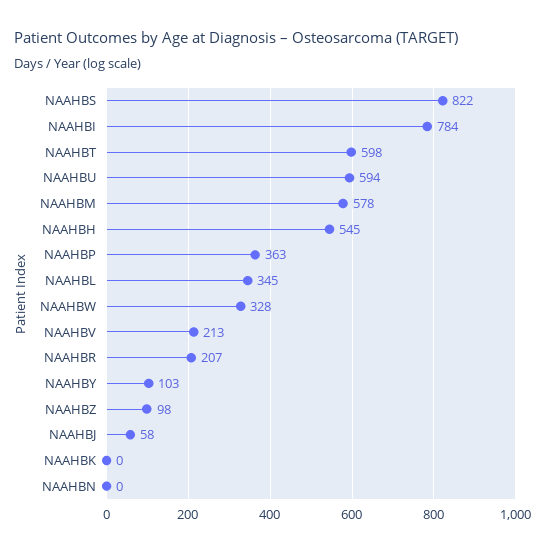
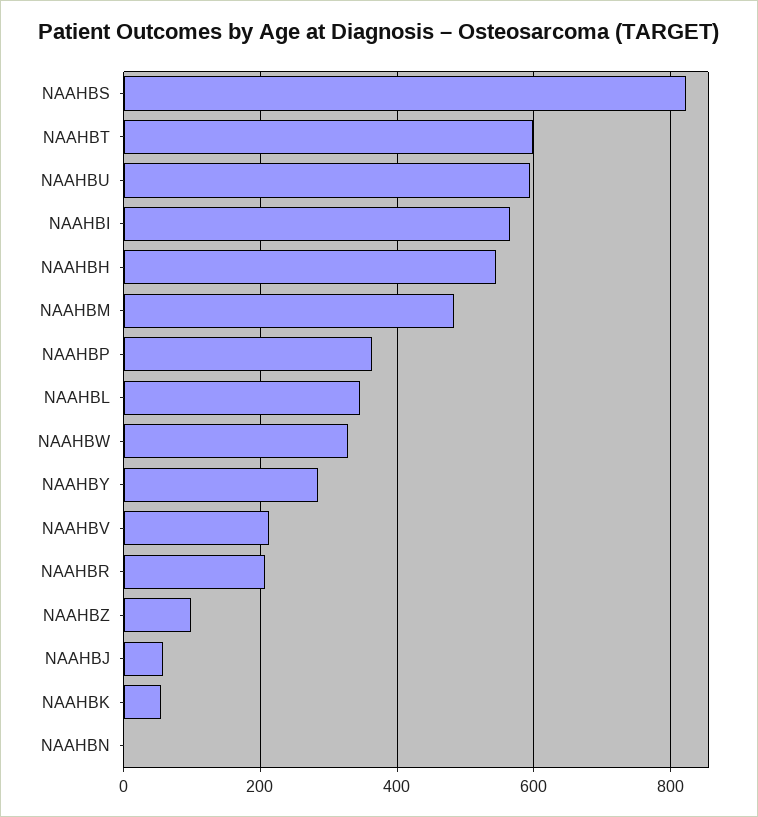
NAAHBI: 784 -> 560
NAAHBM: 578 -> 480
NAAHBY: 103 -> 280
NAAHBK: 0 -> 60

